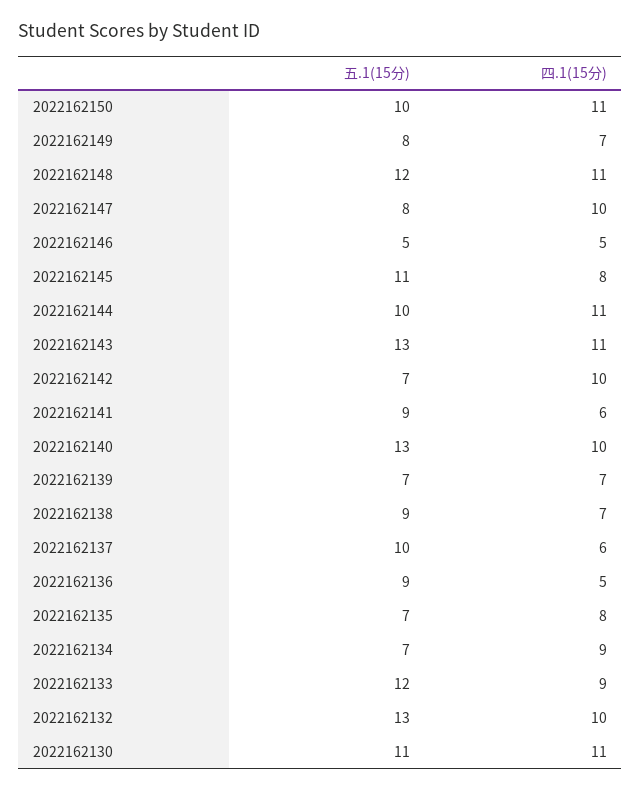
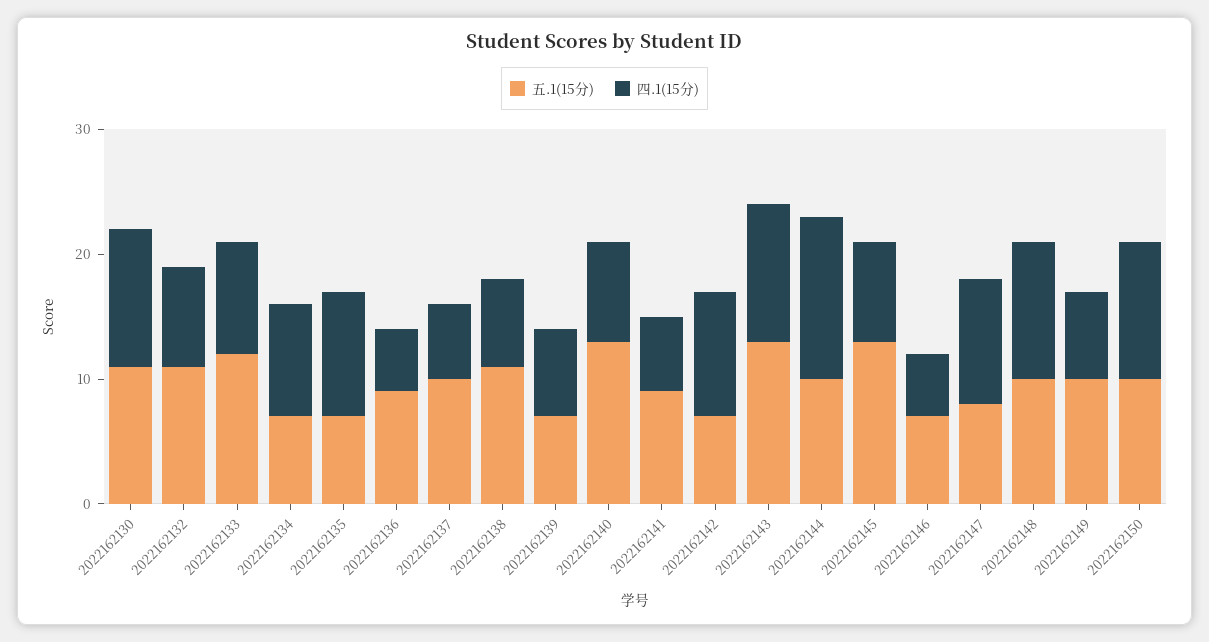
五.1(15分), 2022162149: 8 -> 10
五.1(15分), 2022162148: 12 -> 10
五.1(15分), 2022162146: 5 -> 7
五.1(15分), 2022162145: 11 -> 13
四.1(15分), 2022162144: 11 -> 13
四.1(15分), 2022162140: 10 -> 8
五.1(15分), 2022162138: 9 -> 11
四.1(15分), 2022162135: 8 -> 10
五.1(15分), 2022162132: 13 -> 11
四.1(15分), 2022162132: 10 -> 8

